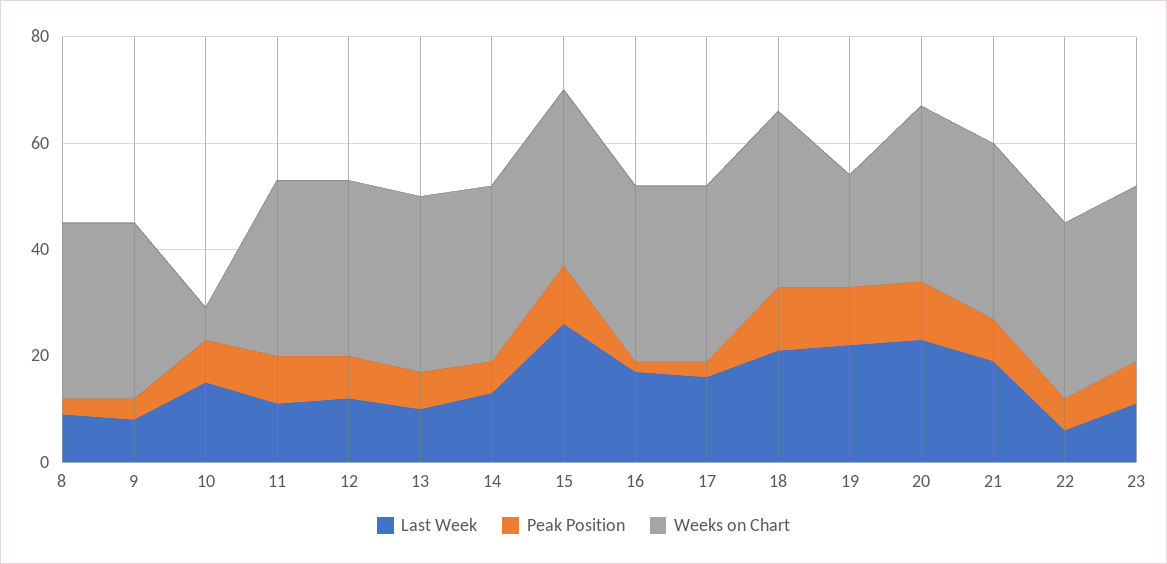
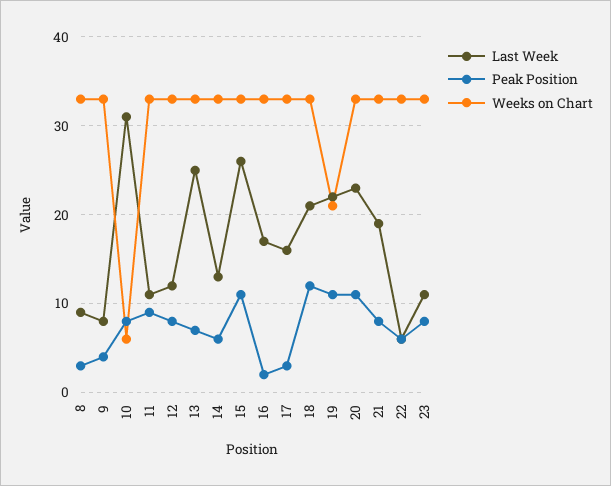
Last Week, 10: 15 -> 31
Last Week, 13: 10 -> 25

